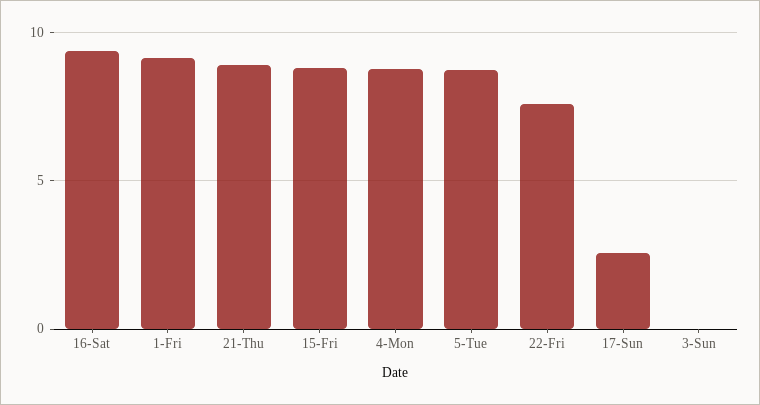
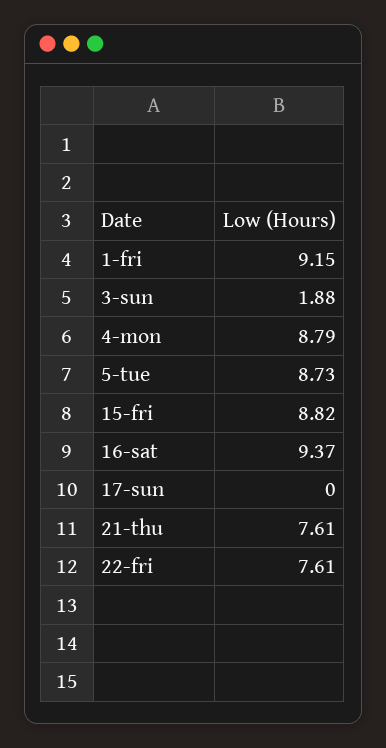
21-Thu: 9 -> 7.61
17-Sun: 2.5 -> 0
3-Sun: 0 -> 1.88

